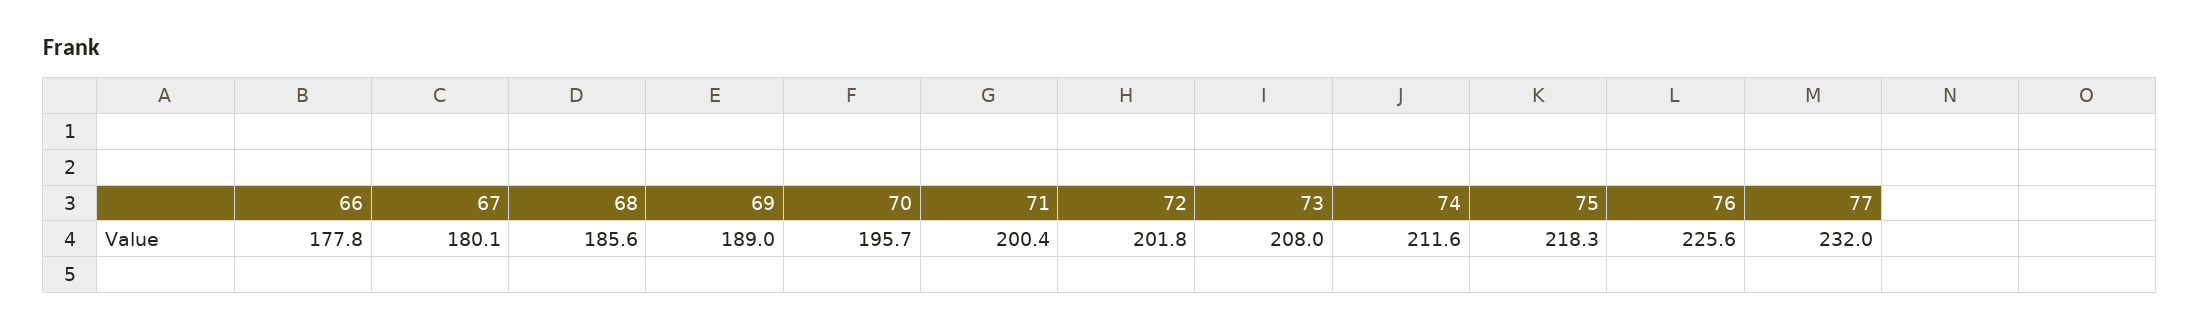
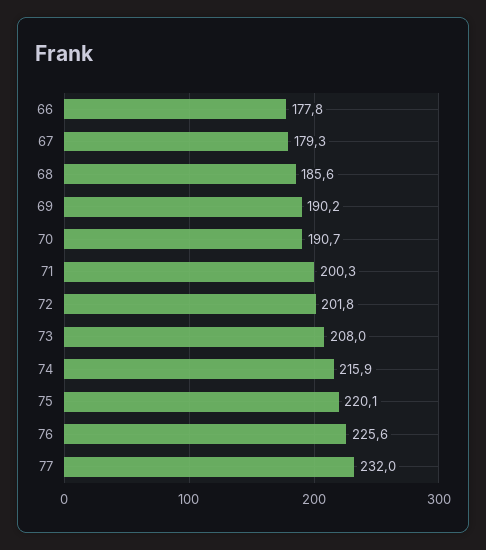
67: 180.1 -> 179.3
69: 189 -> 190.2
70: 195.7 -> 190.7
71: 200.4 -> 200.3
74: 211.6 -> 215.9
75: 218.3 -> 220.1

